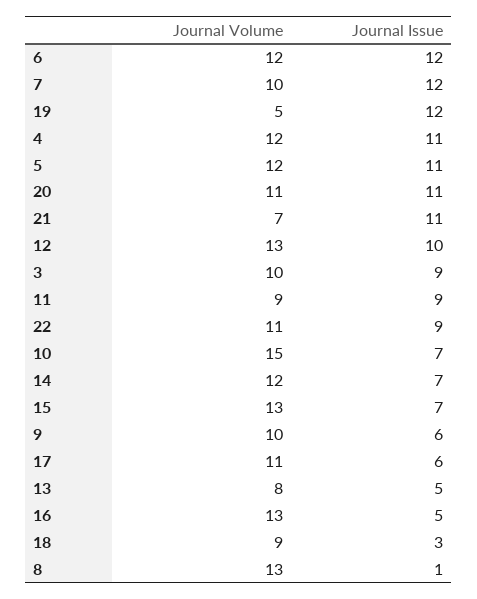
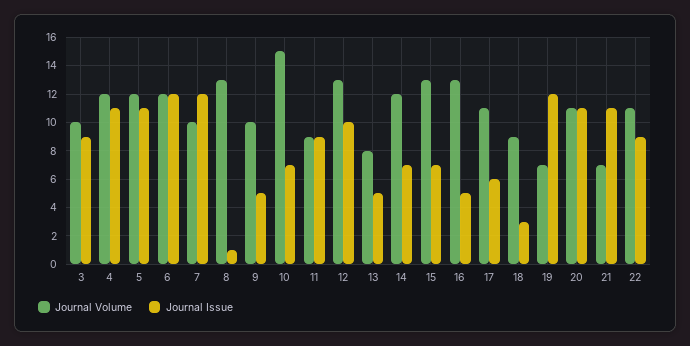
Journal Volume, 19: 5 -> 7
Journal Issue, 9: 6 -> 5

